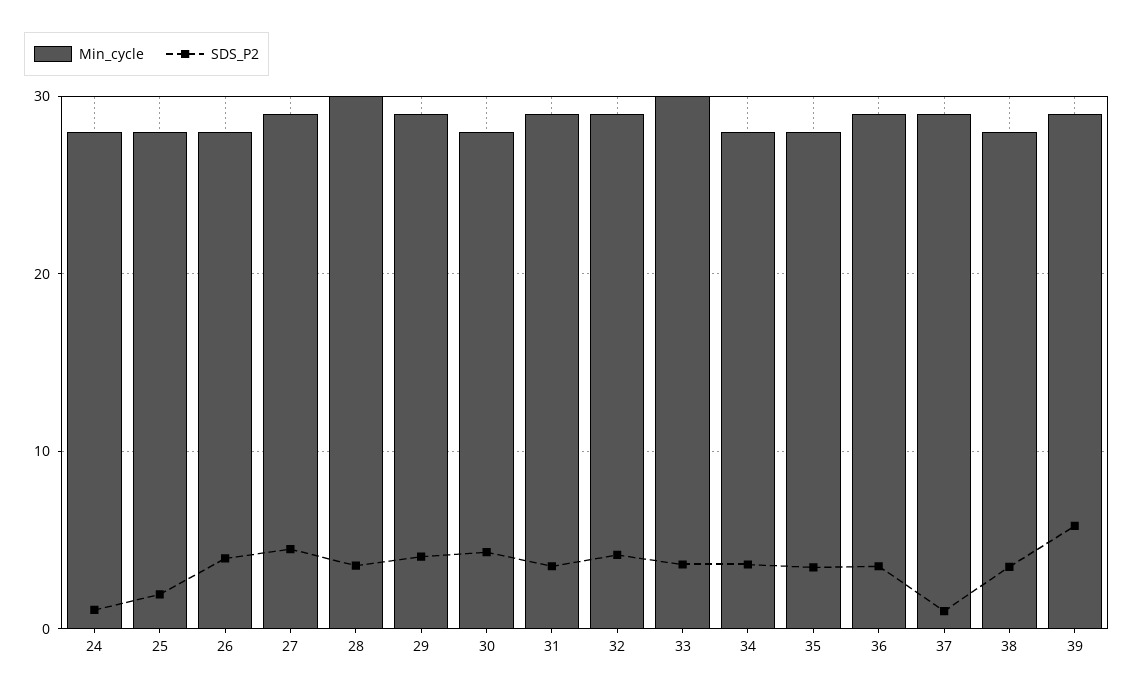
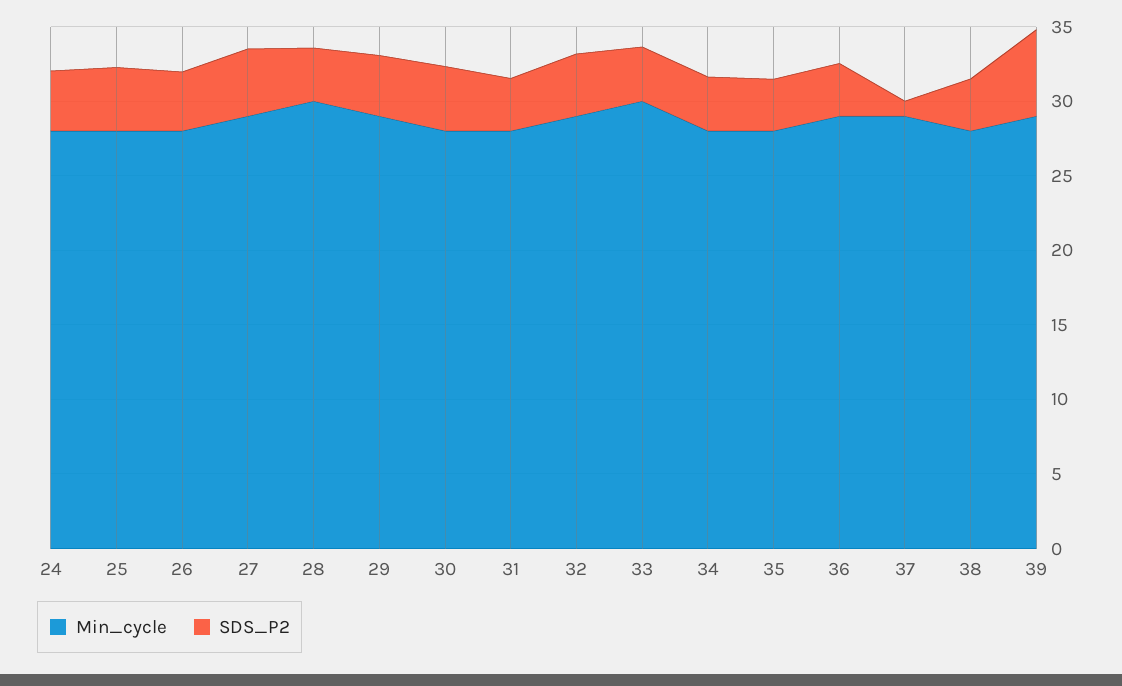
SDS_P2, 24: 1 -> 4
SDS_P2, 25: 2 -> 4
Min_cycle, 31: 29 -> 28

